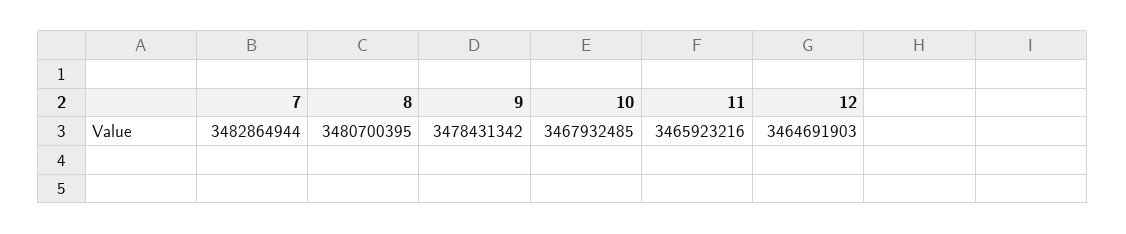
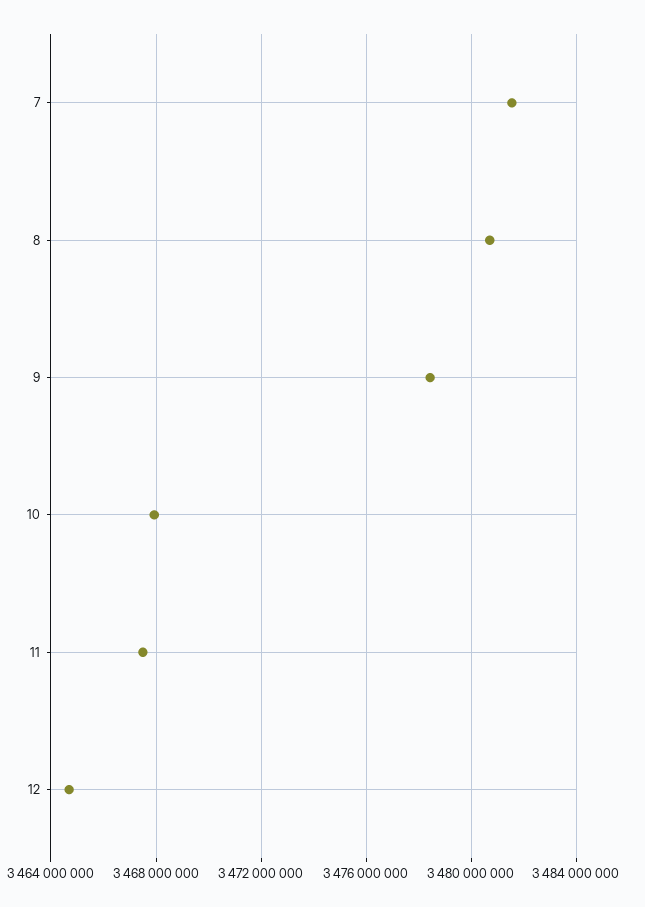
7: 3482864944 -> 3481500000
11: 3465923216 -> 3467500000

